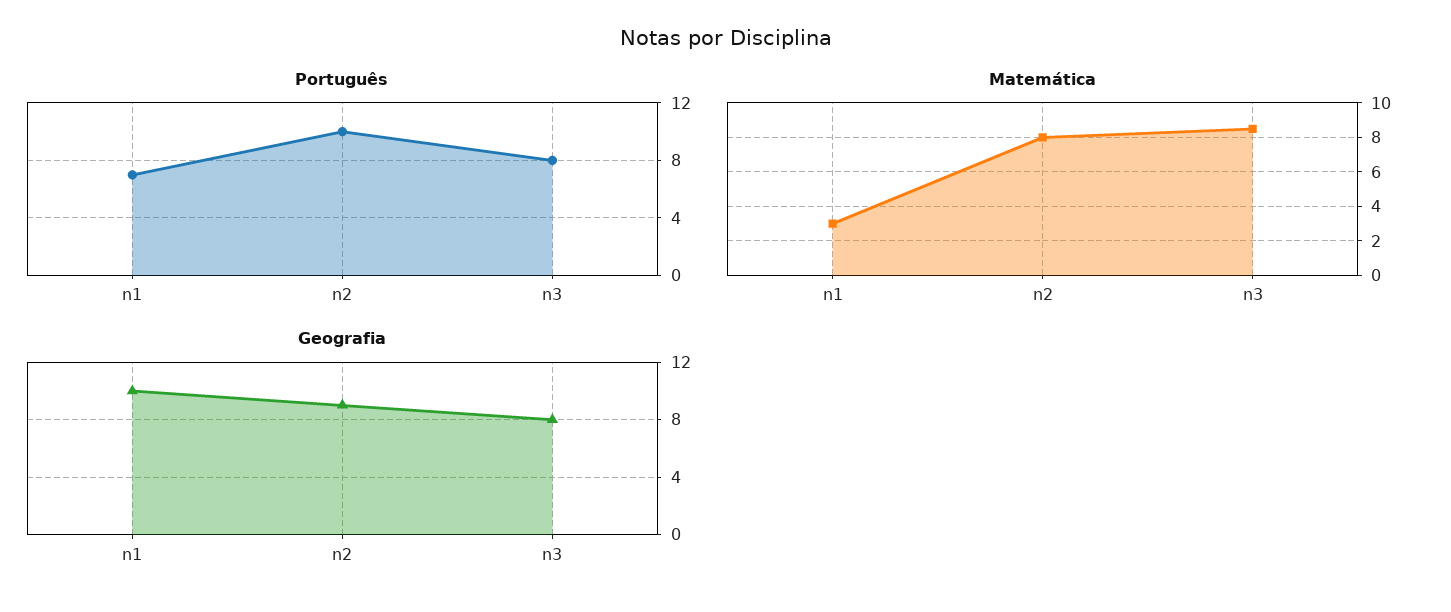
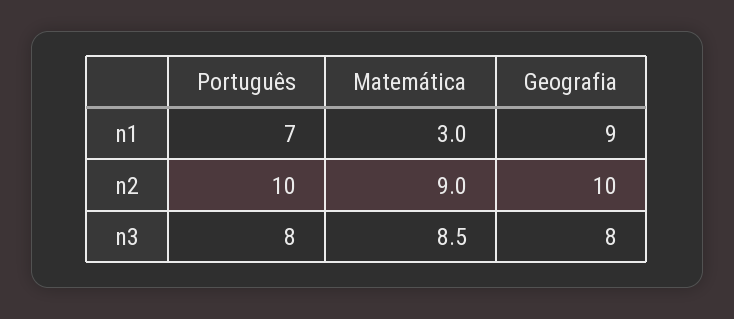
Matemática, n2: 8 -> 9
Geografia, n1: 10 -> 9
Geografia, n2: 9 -> 10

